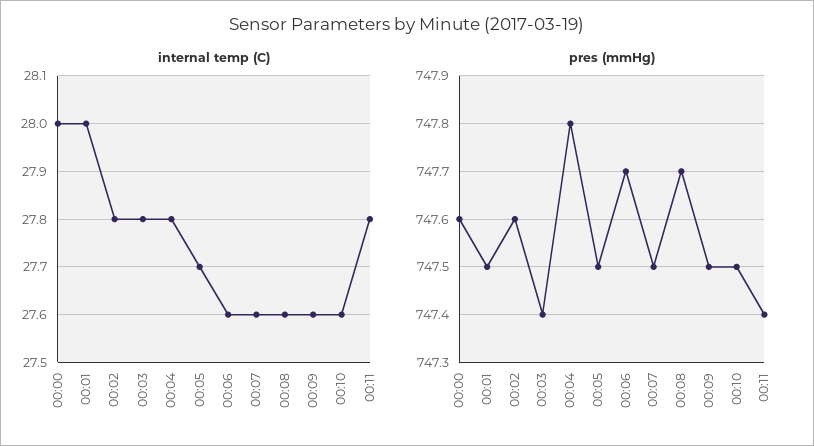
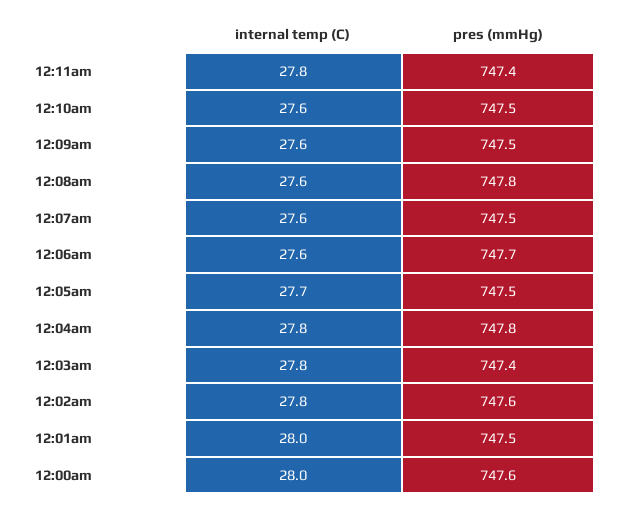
pres (mmHg), 00:08: 747.7 -> 747.8

